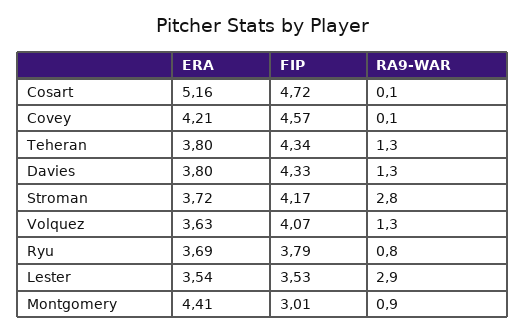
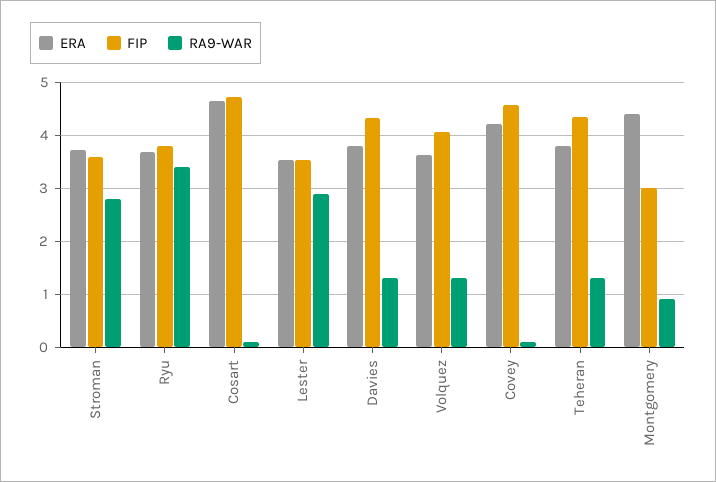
ERA, Cosart: 5.16 -> 4.6
FIP, Stroman: 4.17 -> 3.6
RA9-WAR, Ryu: 0.8 -> 3.4

